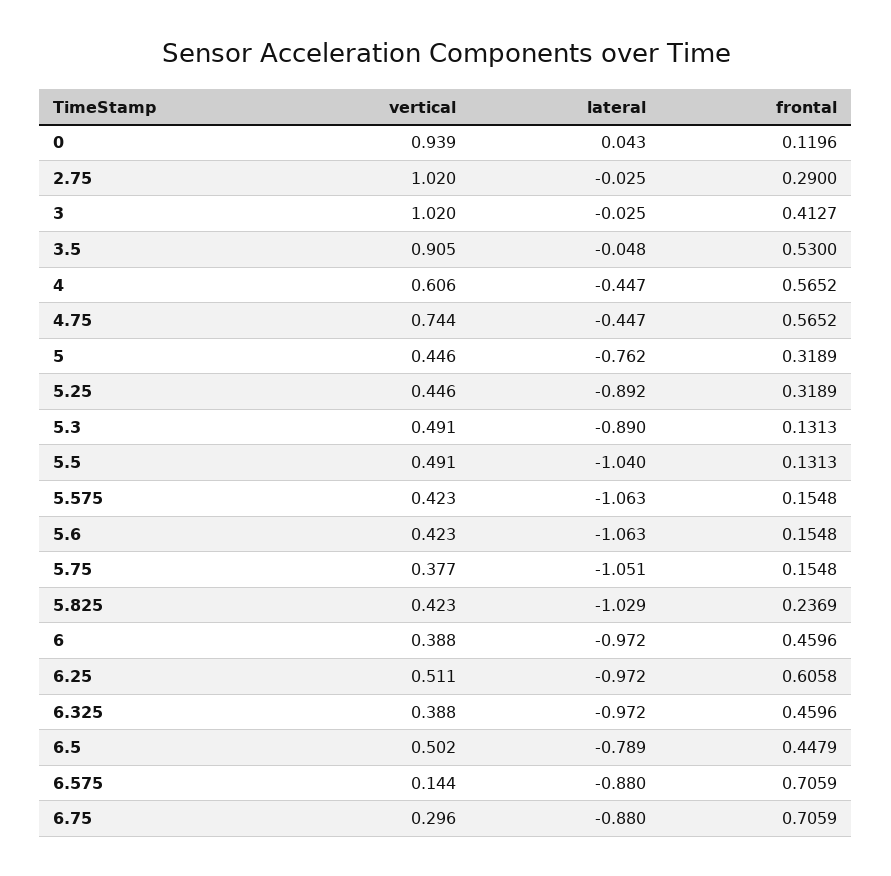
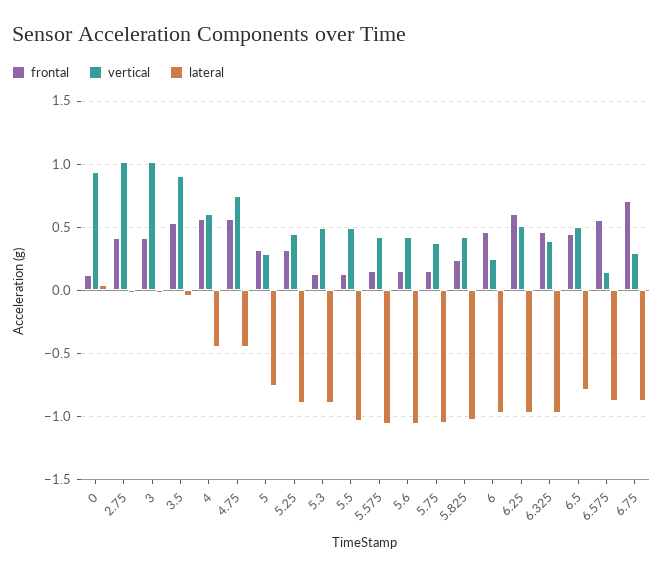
frontal, 2.75: 0.29 -> 0.4
vertical, 5: 0.446 -> 0.3
vertical, 6: 0.388 -> 0.25
frontal, 6.575: 0.7059 -> 0.55

